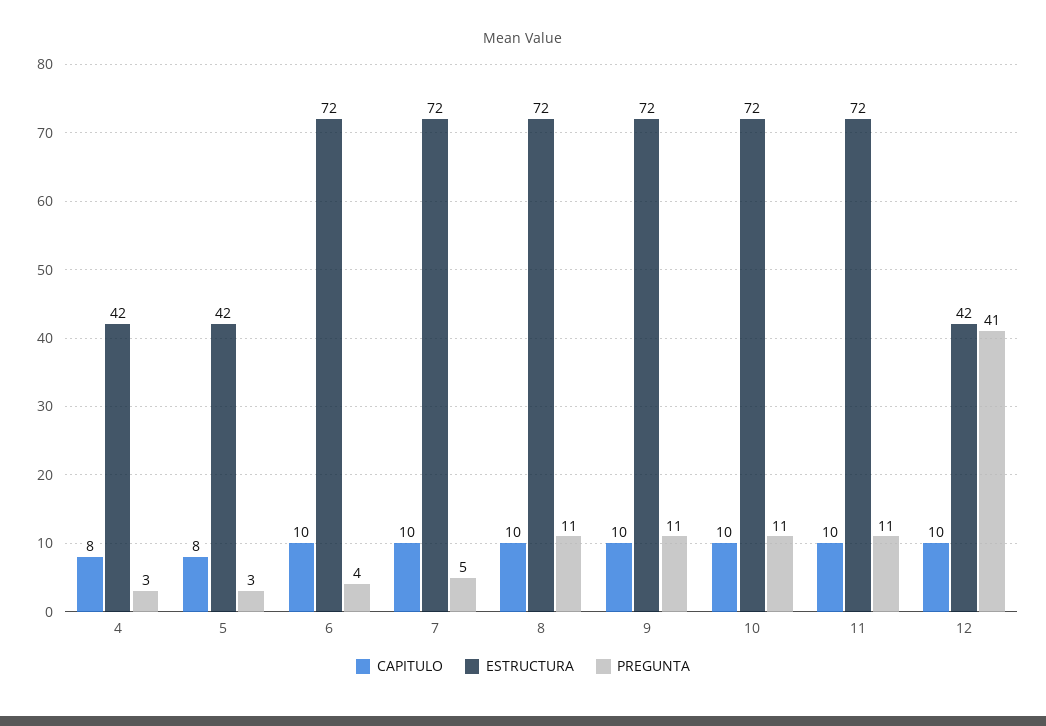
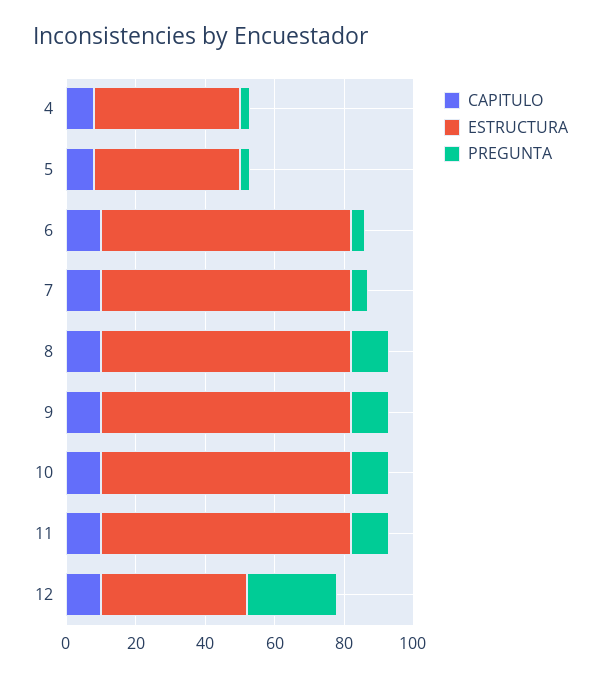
PREGUNTA, 12: 41 -> 25

